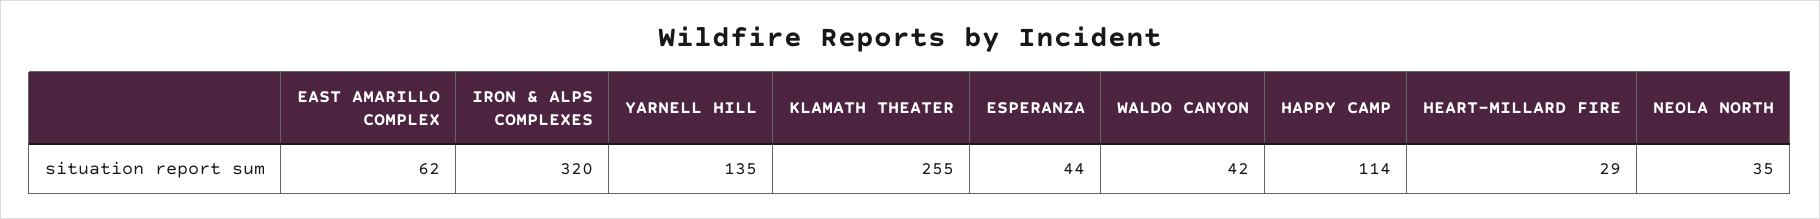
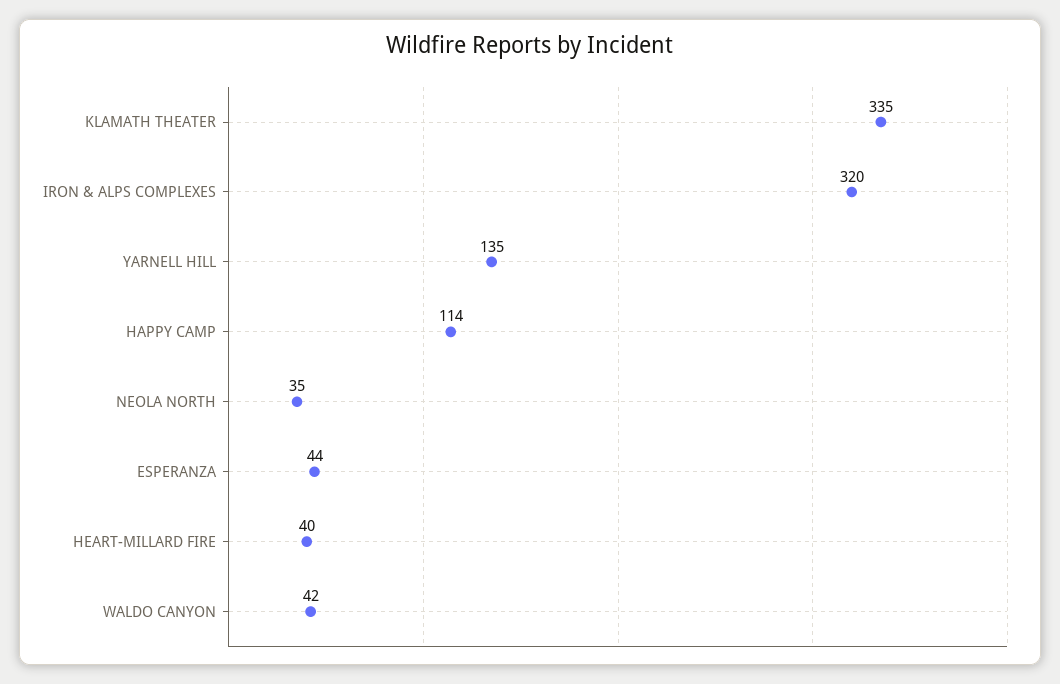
EAST AMARILLO COMPLEX: 62 -> none
KLAMATH THEATER: 255 -> 335
HEART-MILLARD FIRE: 29 -> 40

